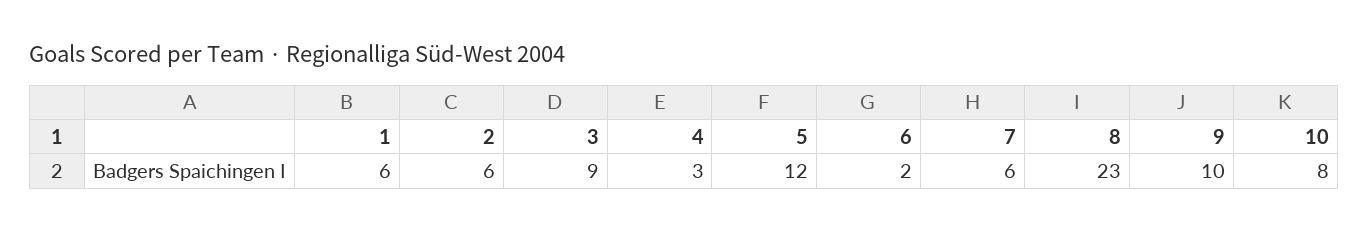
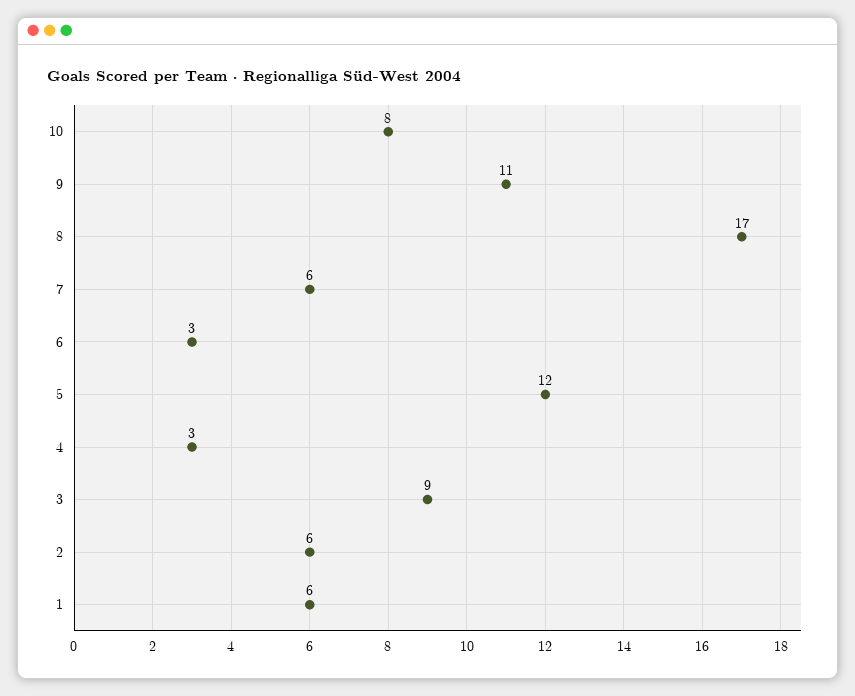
6: 2 -> 3
8: 23 -> 17
9: 10 -> 11

